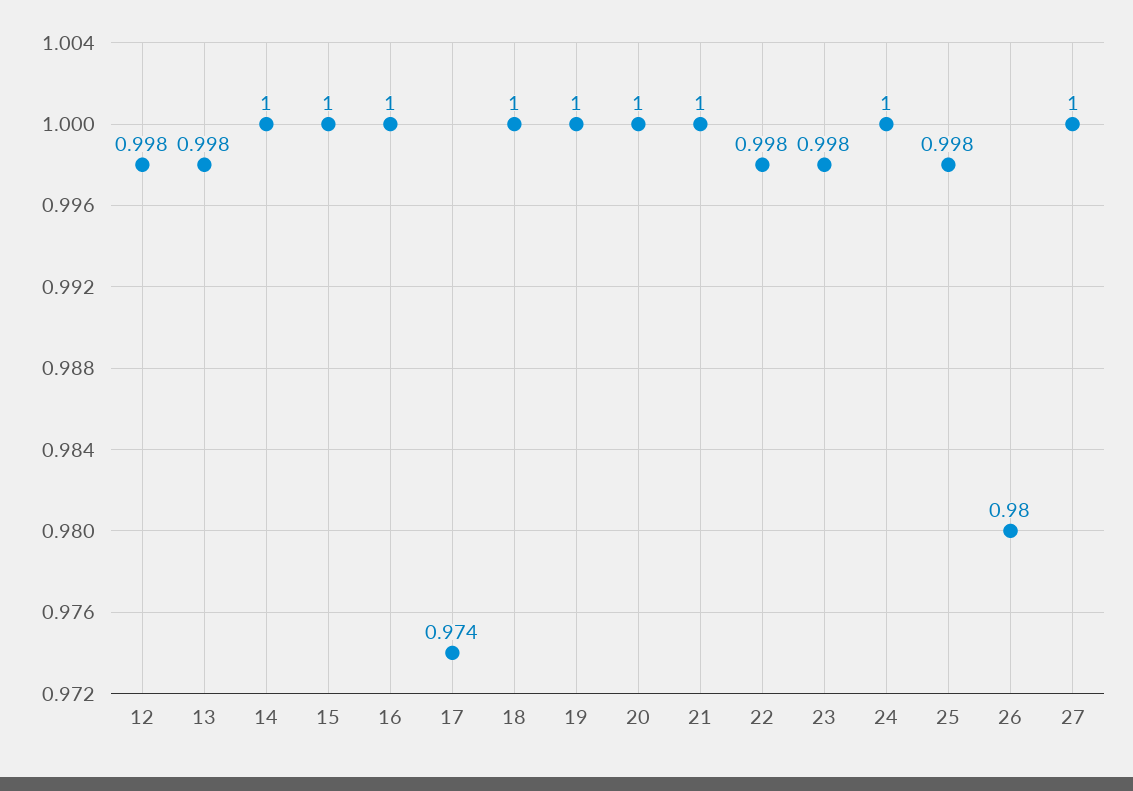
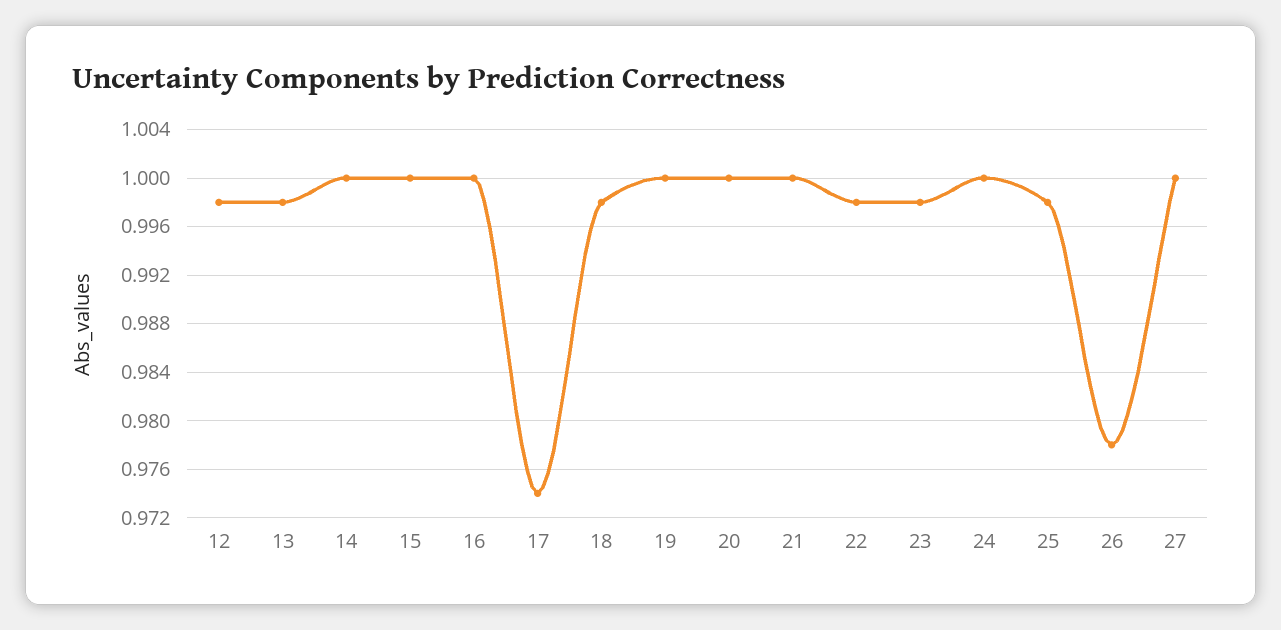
18: 1 -> 0.998
26: 0.98 -> 0.978

